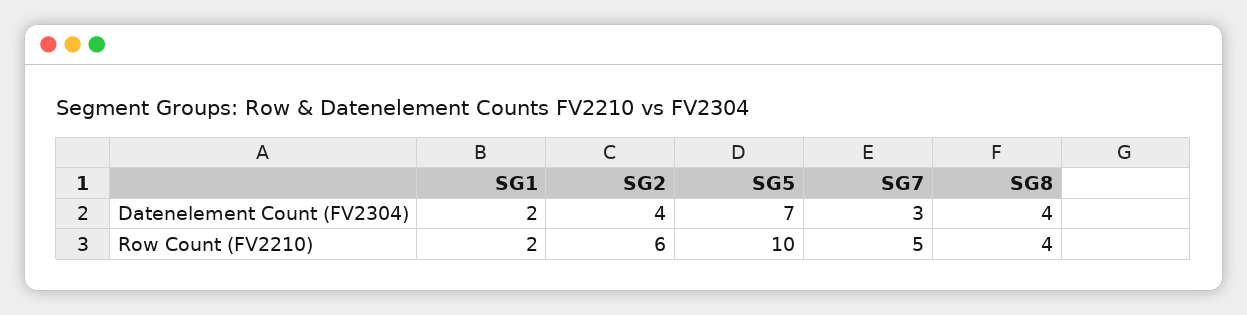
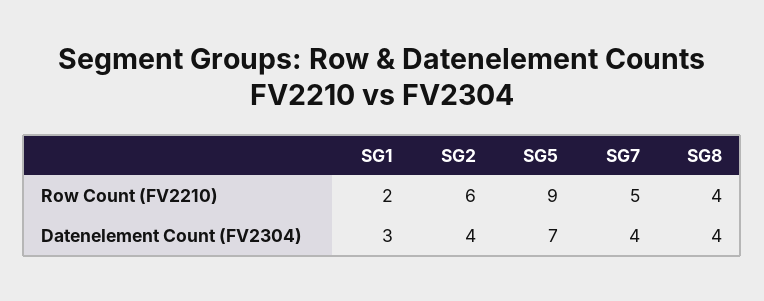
SG1, Datenelement Count (FV2304): 2 -> 3
SG7, Datenelement Count (FV2304): 3 -> 4
SG5, Row Count (FV2210): 10 -> 9

